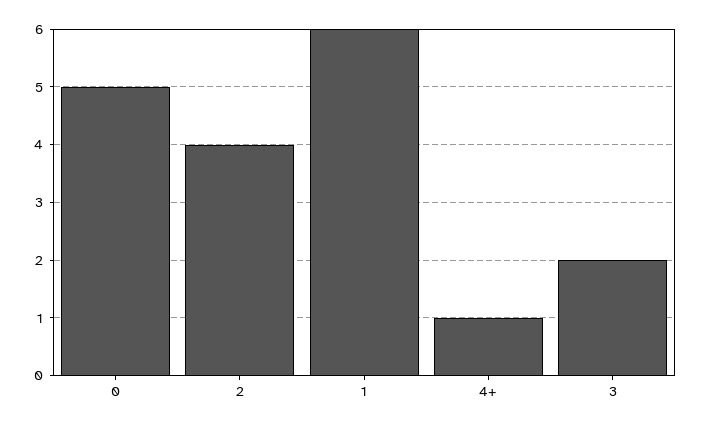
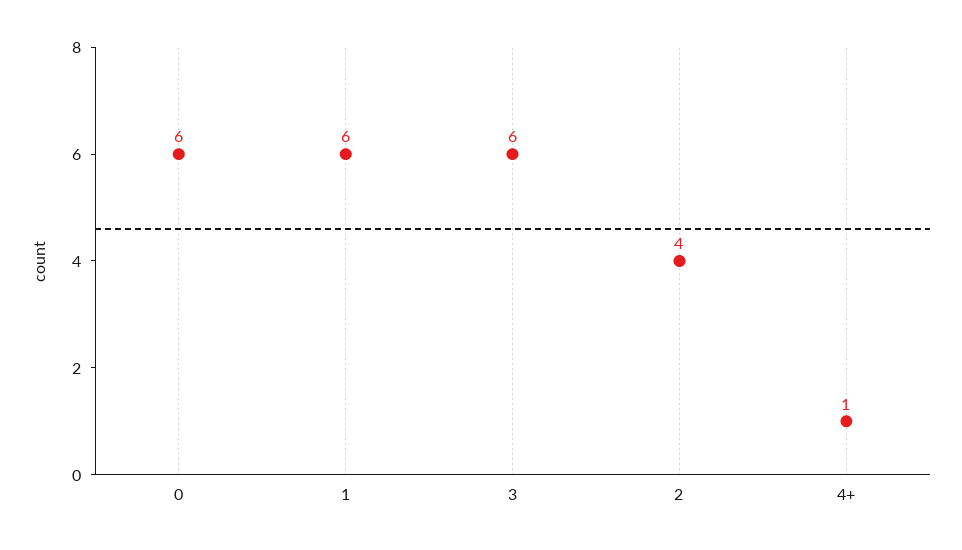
0: 5 -> 6
3: 2 -> 6

